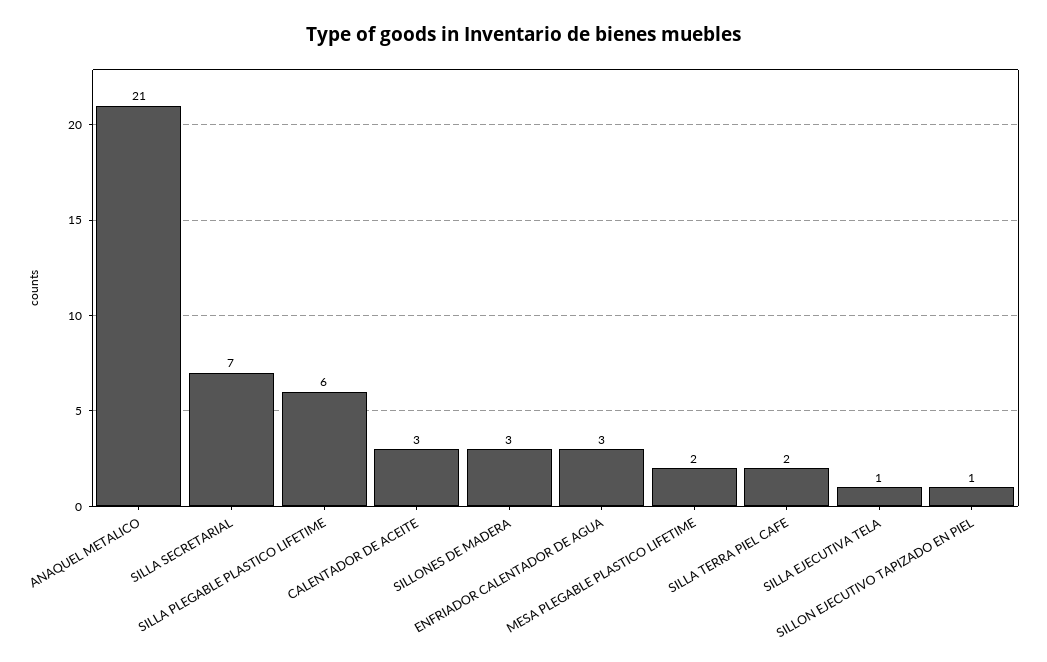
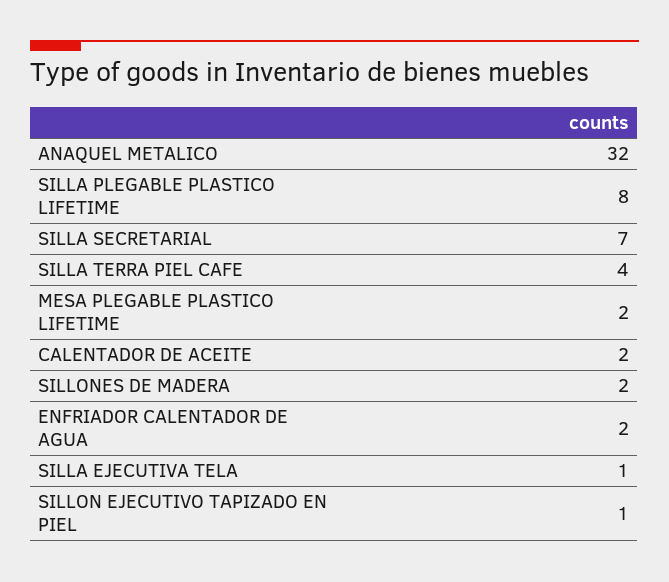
ANAQUEL METALICO: 21 -> 32
SILLA PLEGABLE PLASTICO LIFETIME: 6 -> 8
CALENTADOR DE ACEITE: 3 -> 2
SILLONES DE MADERA: 3 -> 2
ENFRIADOR CALENTADOR DE AGUA: 3 -> 2
SILLA TERRA PIEL CAFE: 2 -> 4

